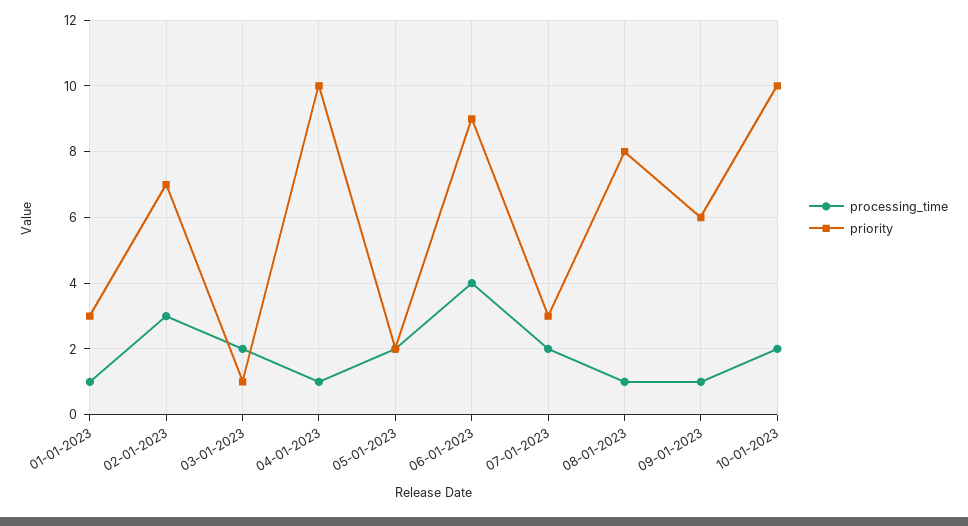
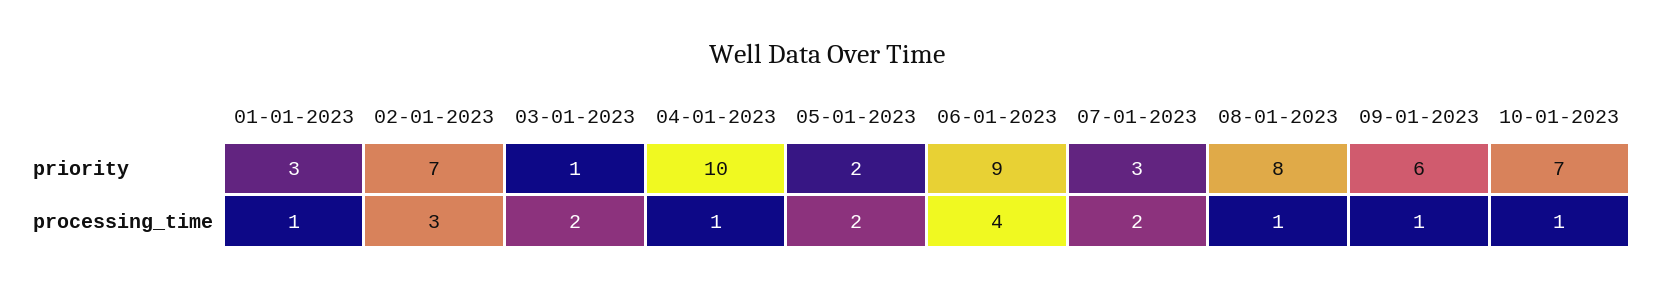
processing_time, 10-01-2023: 2 -> 1
priority, 10-01-2023: 10 -> 7

